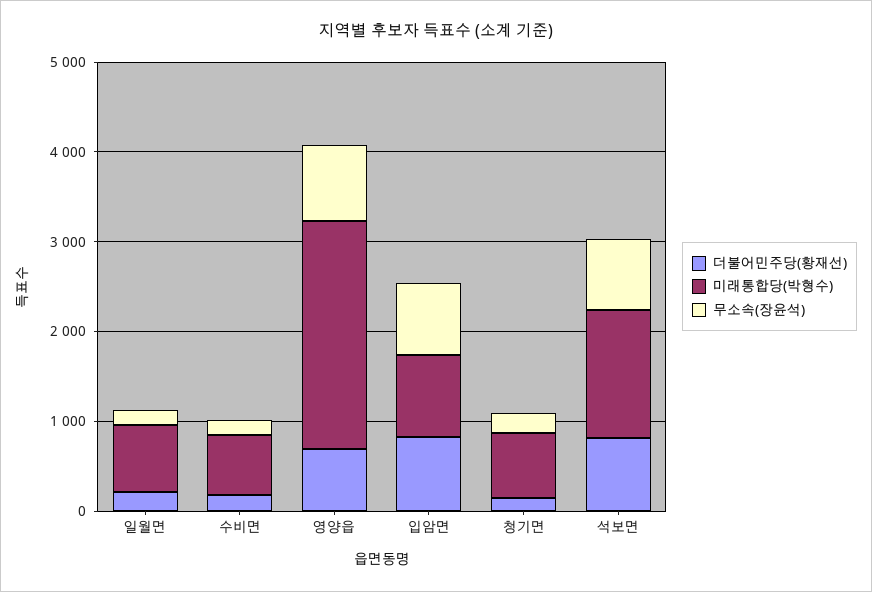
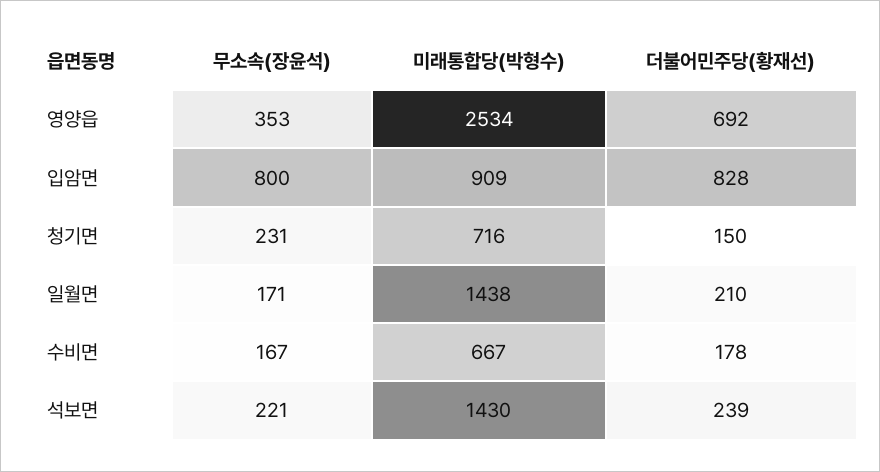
미래통합당(박형수), 일월면: 800 -> 1438
무소속(장윤석), 영양읍: 800 -> 353
더불어민주당(황재선), 석보면: 800 -> 239
무소속(장윤석), 석보면: 800 -> 221

